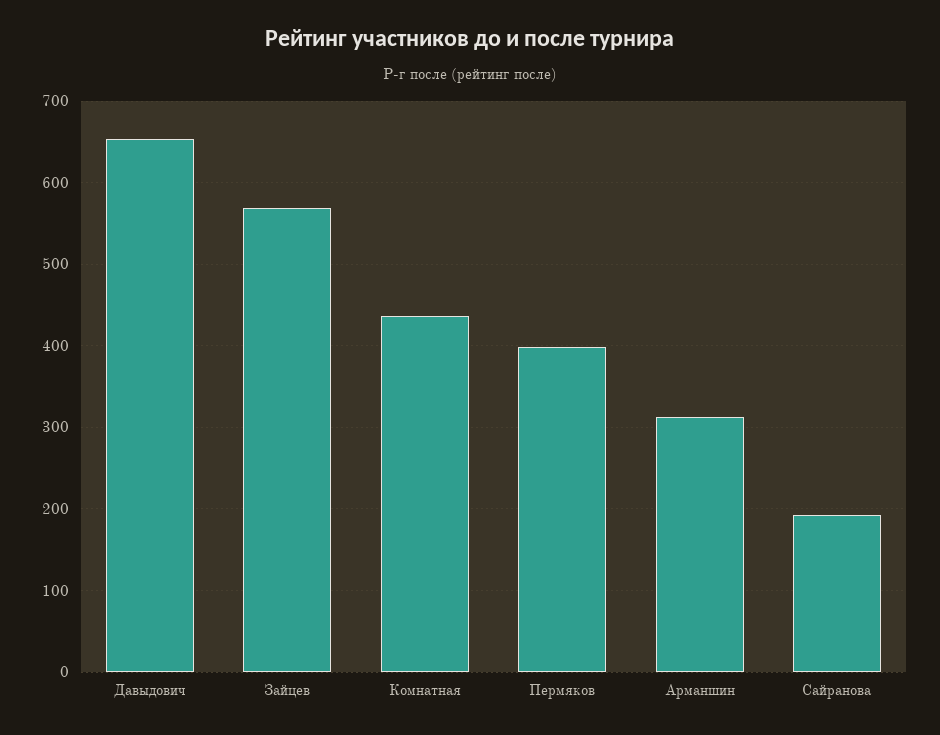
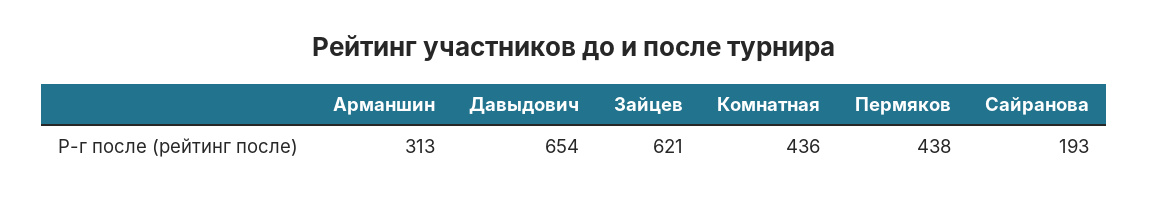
Зайцев: 570 -> 621
Пермяков: 400 -> 438

